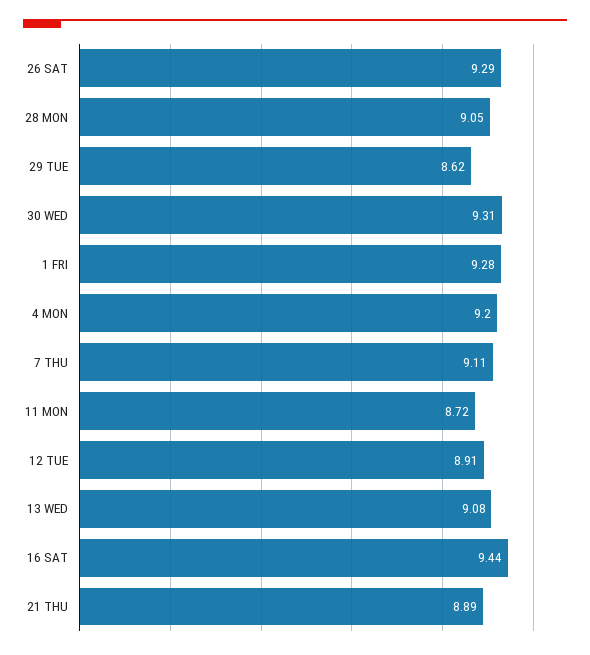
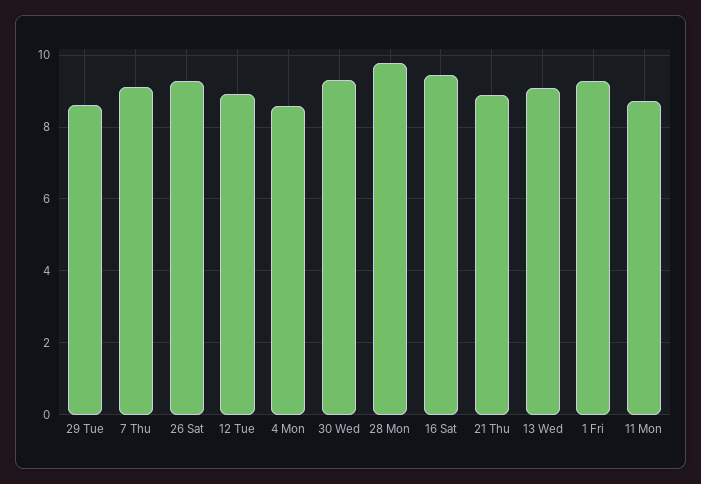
28 MON: 9.05 -> 9.8
4 MON: 9.2 -> 8.6

